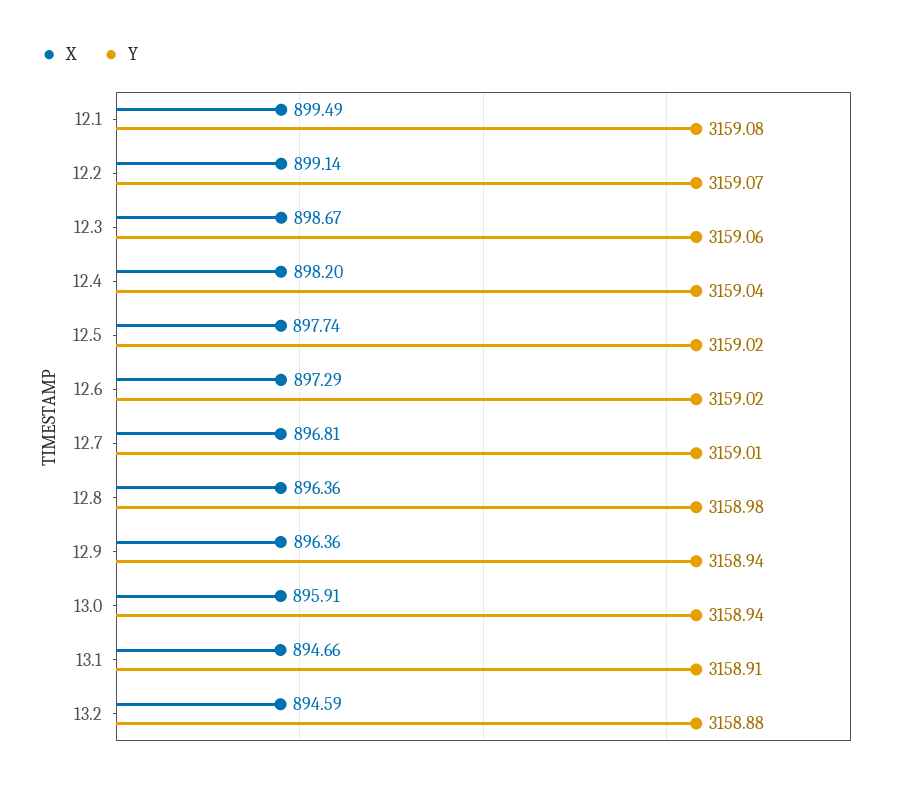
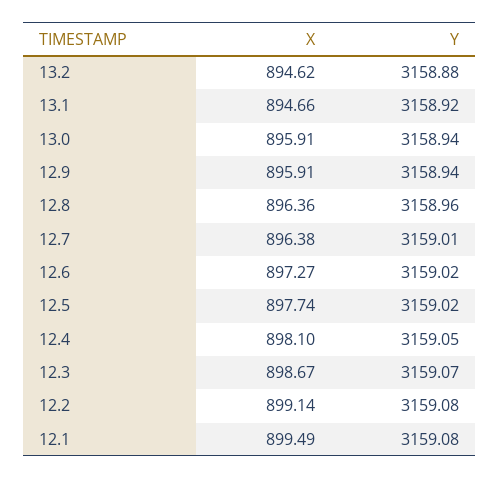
Y, 12.2: 3159.07 -> 3159.08
Y, 12.3: 3159.06 -> 3159.07
X, 12.4: 898.2 -> 898.1
Y, 12.4: 3159.04 -> 3159.05
X, 12.6: 897.29 -> 897.27
X, 12.7: 896.81 -> 896.38
Y, 12.8: 3158.98 -> 3158.96
X, 12.9: 896.36 -> 895.91
Y, 13.1: 3158.91 -> 3158.92
X, 13.2: 894.59 -> 894.62

